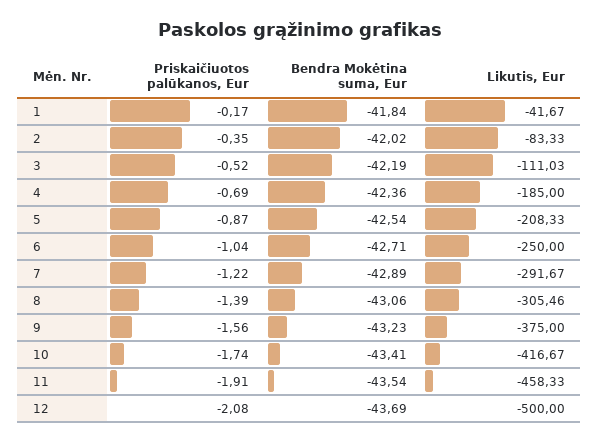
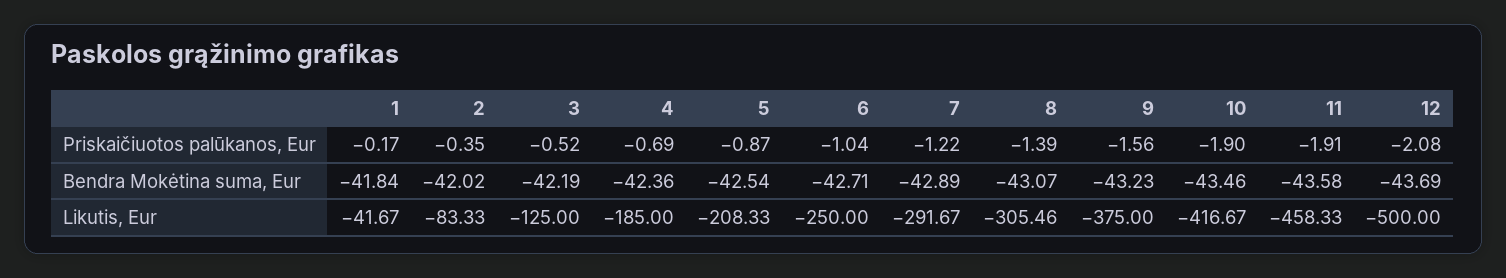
Likutis, Eur, 3: -111.03 -> -125
Bendra Mokėtina suma, Eur, 8: -43.06 -> -43.07
Priskaičiuotos palūkanos, Eur, 10: -1.74 -> -1.9
Bendra Mokėtina suma, Eur, 10: -43.41 -> -43.46
Bendra Mokėtina suma, Eur, 11: -43.54 -> -43.58

